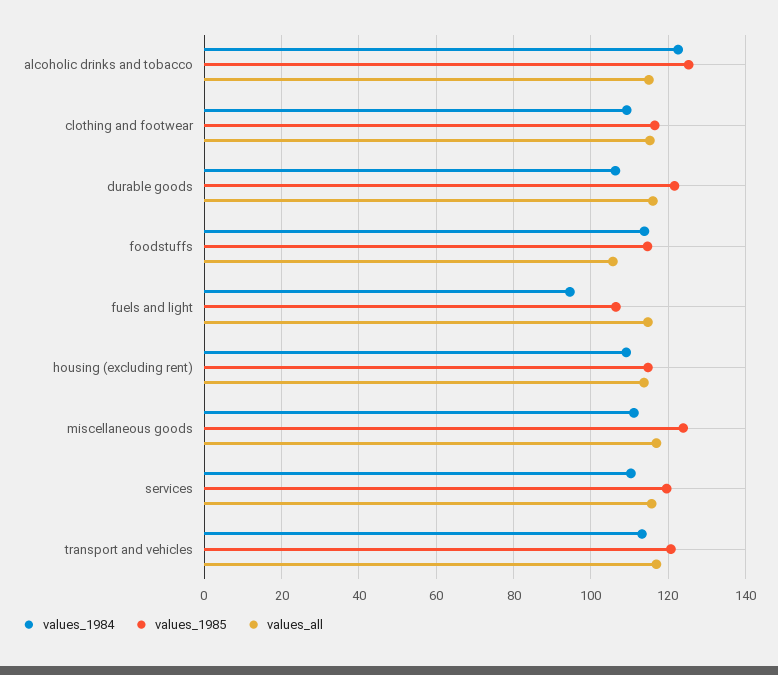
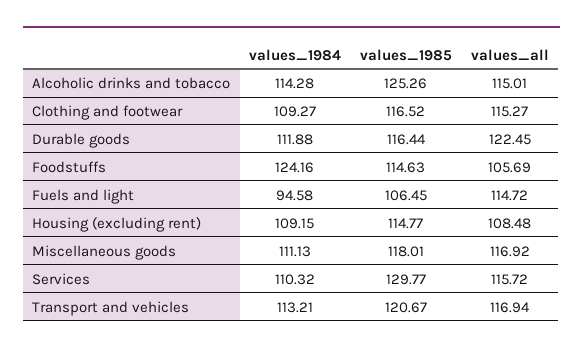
values_1984, alcoholic drinks and tobacco: 122 -> 114.28
values_1984, durable goods: 106 -> 111.88
values_1985, durable goods: 122 -> 116.44
values_all, durable goods: 116 -> 122.45
values_1984, foodstuffs: 114 -> 124.16
values_all, housing (excluding rent): 114 -> 108.48
values_1985, miscellaneous goods: 124 -> 118.01
values_1985, services: 120 -> 129.77

